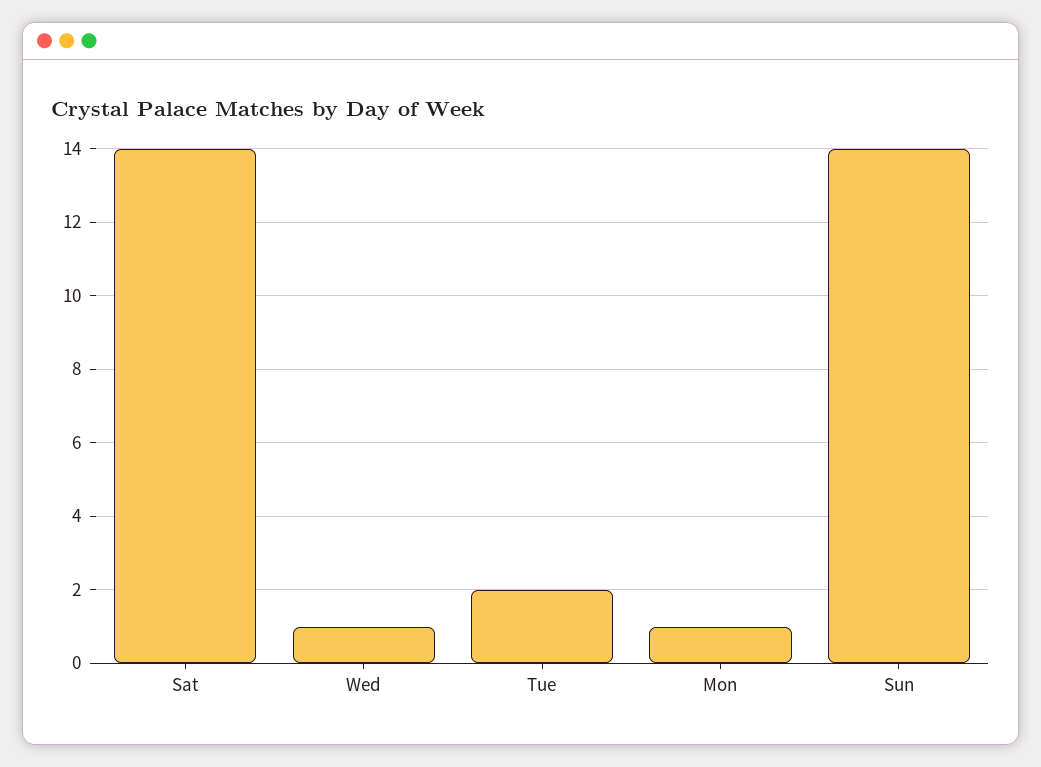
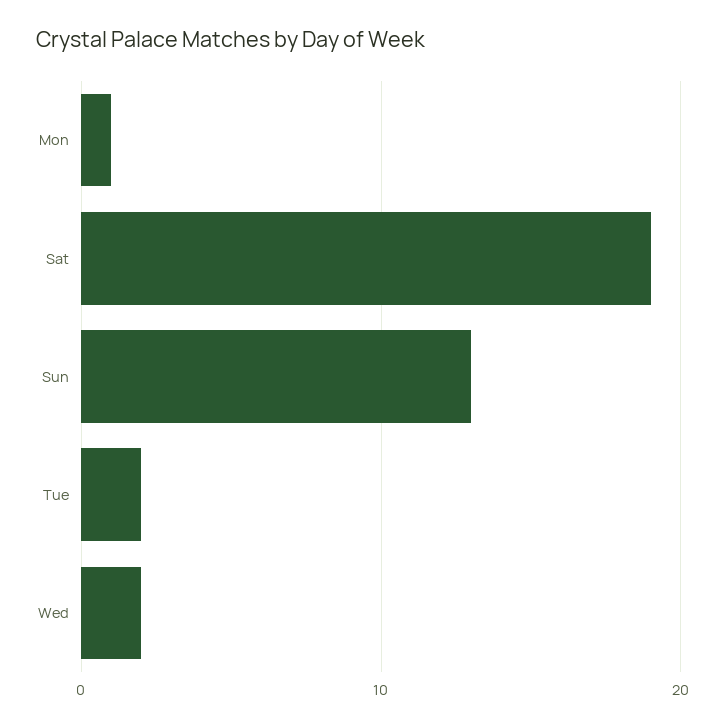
Sat: 14 -> 19
Wed: 1 -> 2
Sun: 14 -> 13

